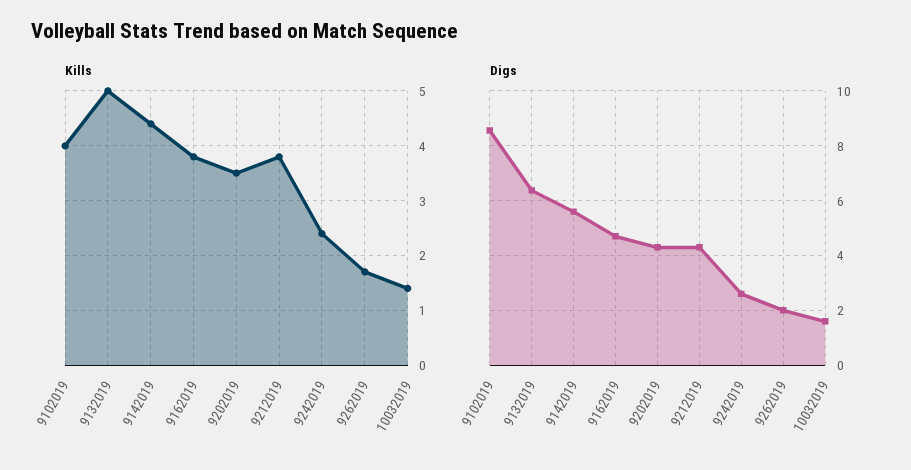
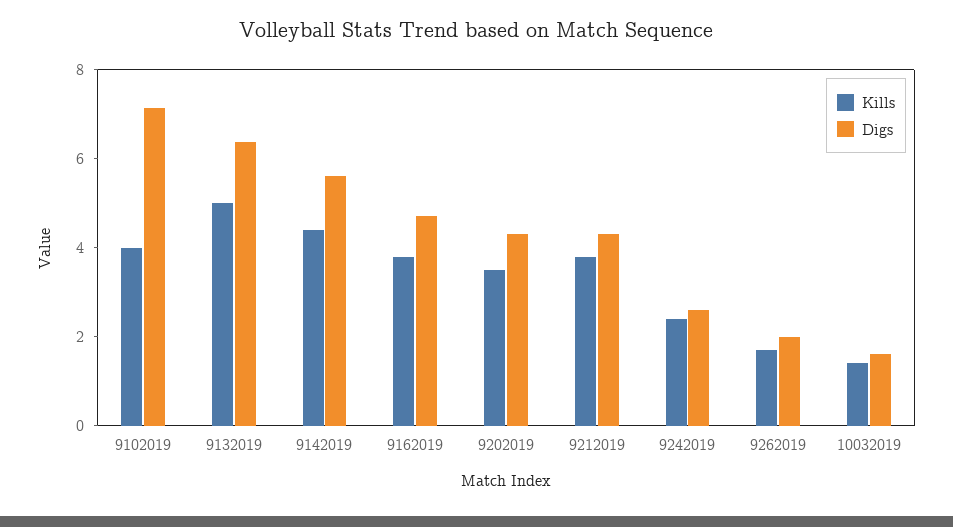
Digs, 9102019: 8.5 -> 7

